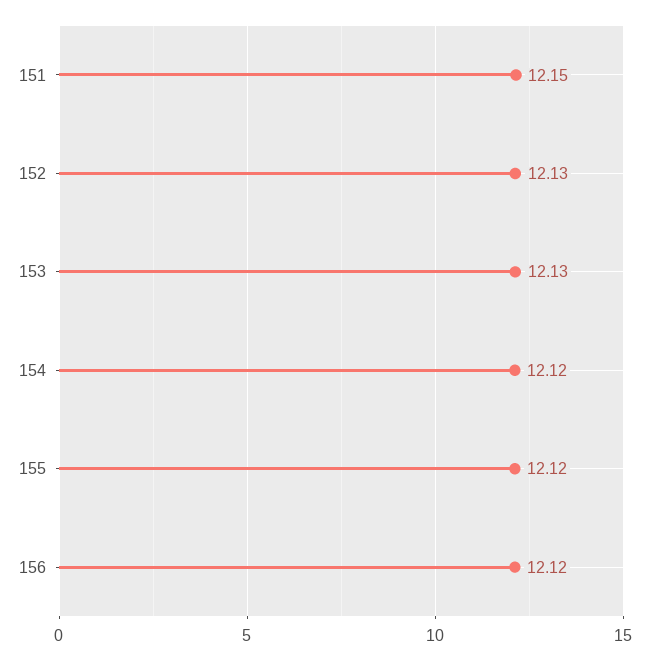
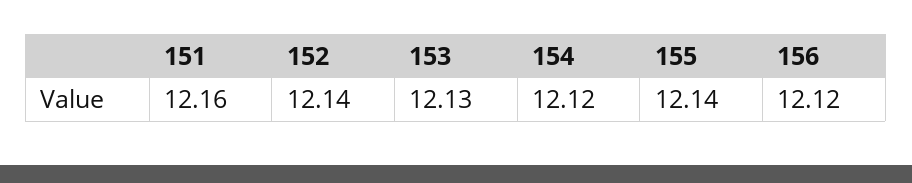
151: 12.15 -> 12.16
152: 12.13 -> 12.14
155: 12.12 -> 12.14

